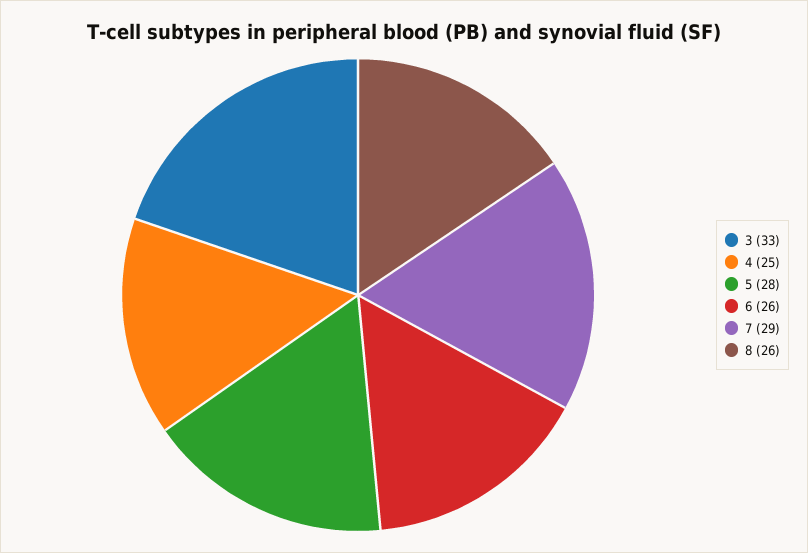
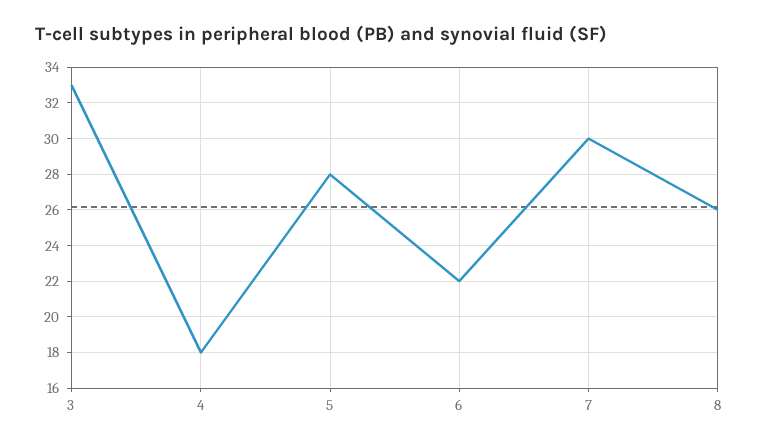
4: 25 -> 18
6: 26 -> 22
7: 29 -> 30

